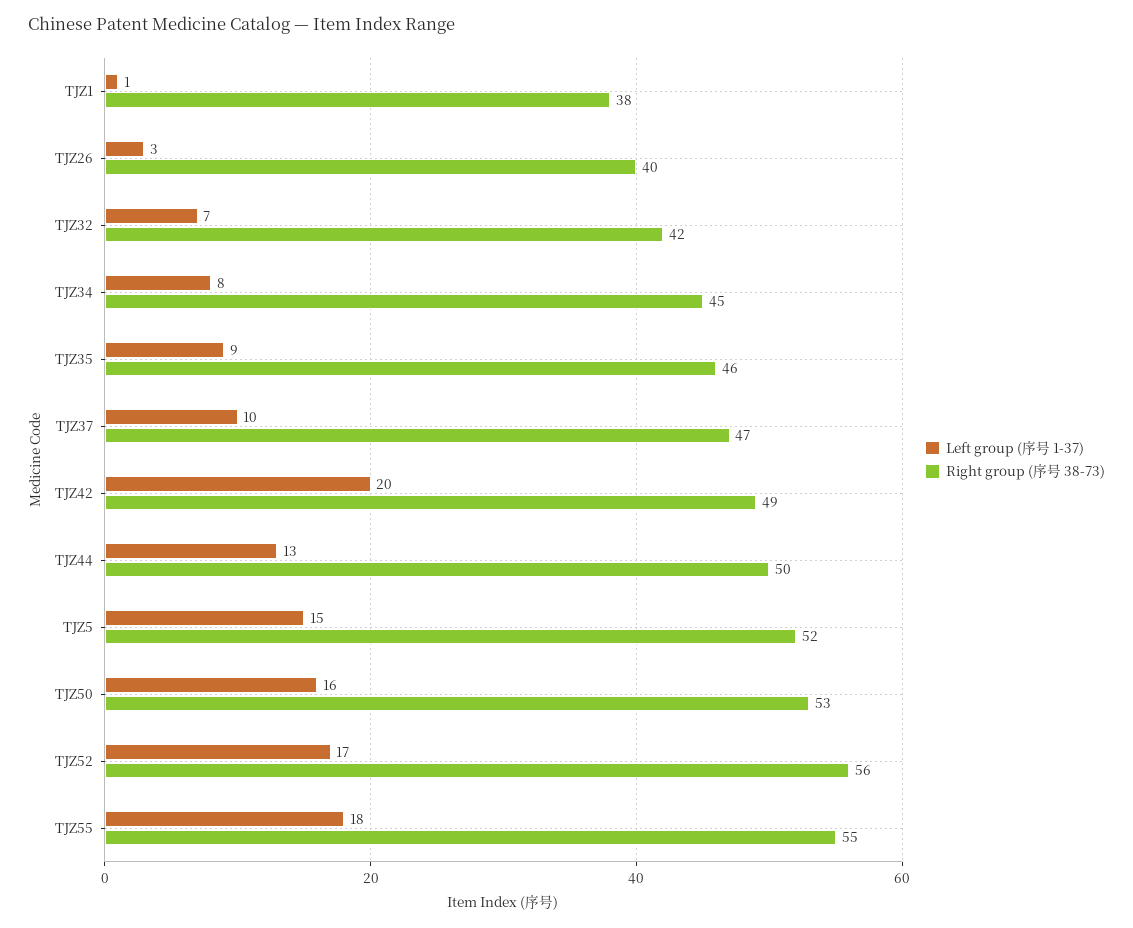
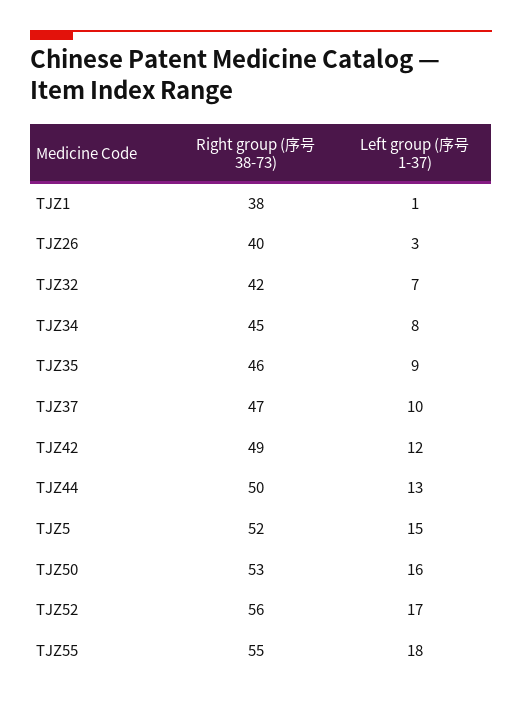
Left group (序号 1-37), TJZ42: 20 -> 12

